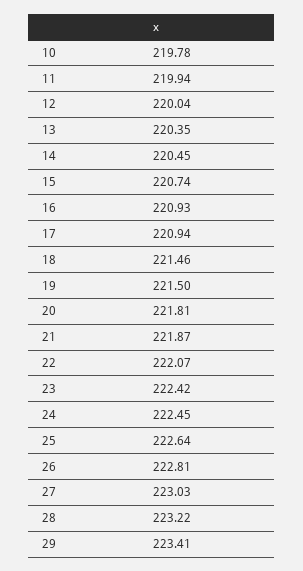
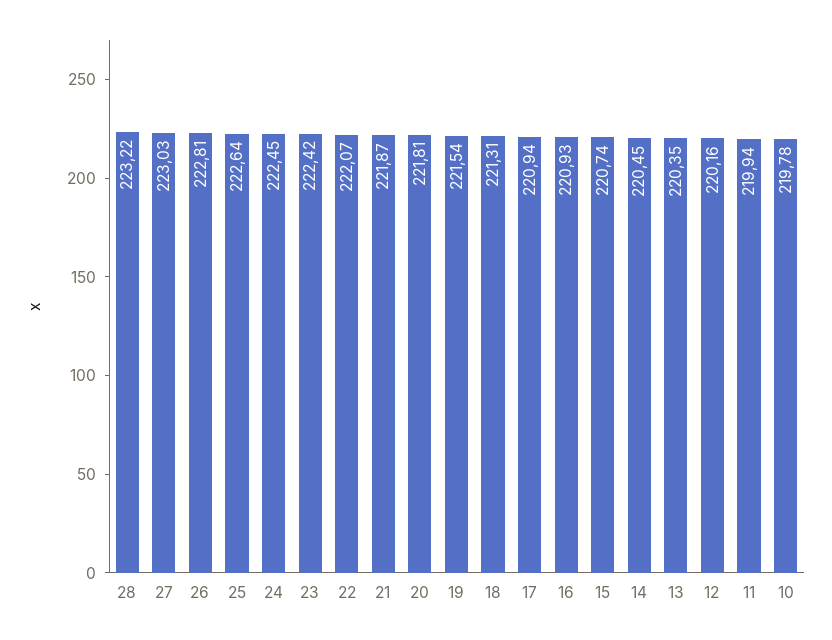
12: 220.04 -> 220.16
18: 221.46 -> 221.31
19: 221.5 -> 221.54
29: 223.41 -> none

